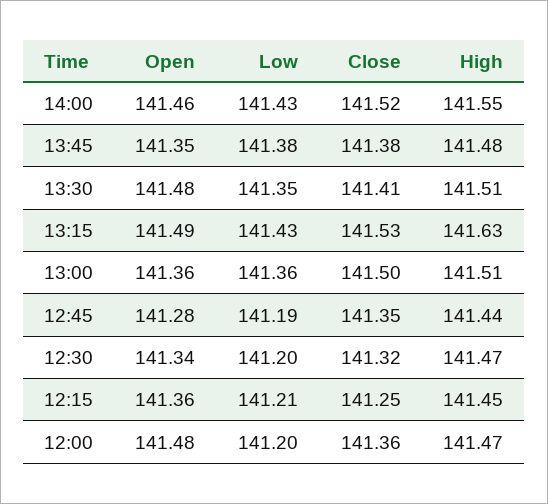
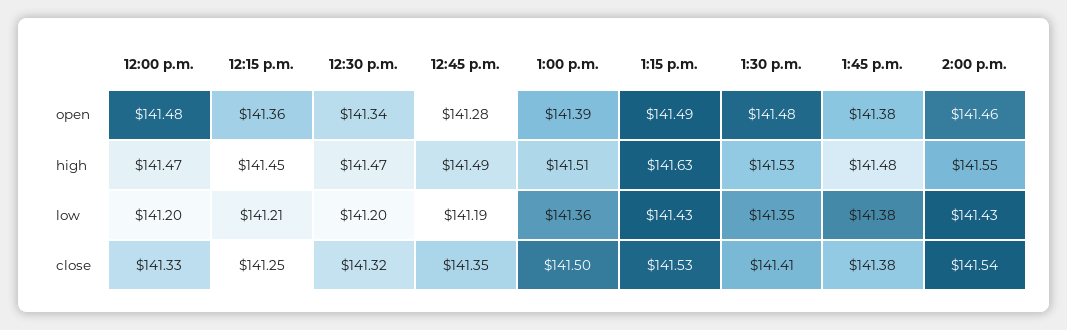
Close, 14:00: 141.52 -> 141.54
Open, 13:45: 141.35 -> 141.38
High, 13:30: 141.51 -> 141.53
Open, 13:00: 141.36 -> 141.39
High, 12:45: 141.44 -> 141.49
Close, 12:00: 141.36 -> 141.33

